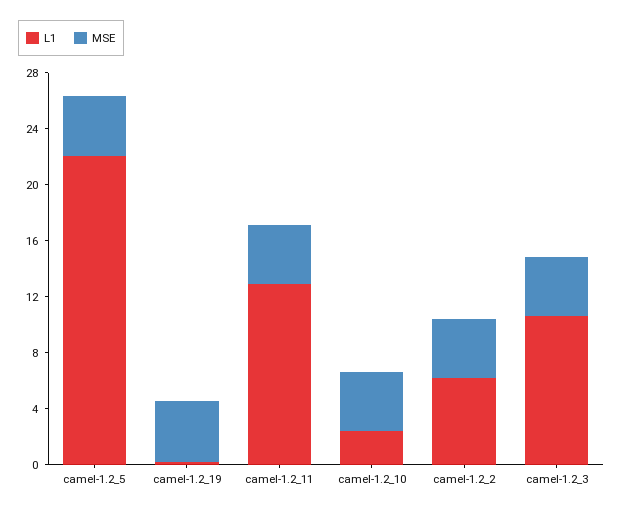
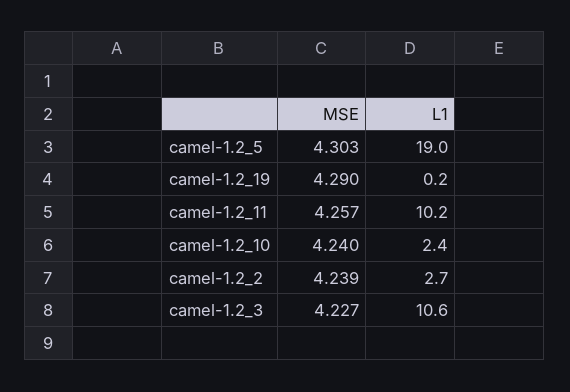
L1, camel-1.2_5: 22 -> 19
L1, camel-1.2_11: 13 -> 10.2
L1, camel-1.2_2: 6 -> 2.7

